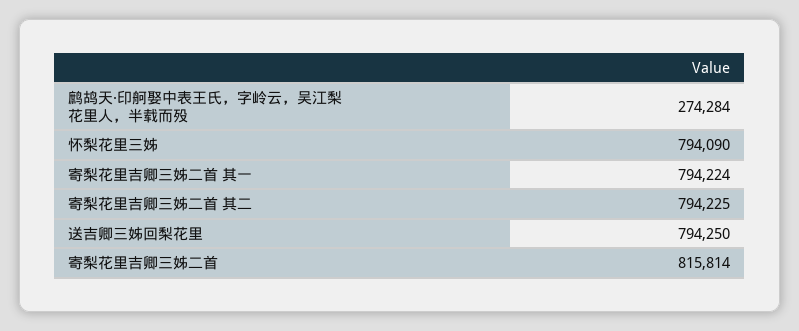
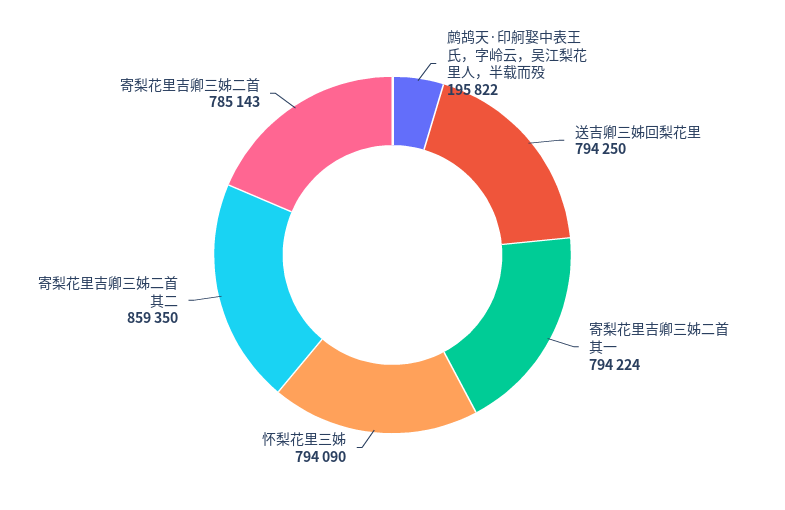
鹧鸪天·印舸娶中表王氏，字岭云，吴江梨花里人，半载而殁: 274284 -> 195822
寄梨花里吉卿三姊二首 其二: 794225 -> 859350
寄梨花里吉卿三姊二首: 815814 -> 785143

